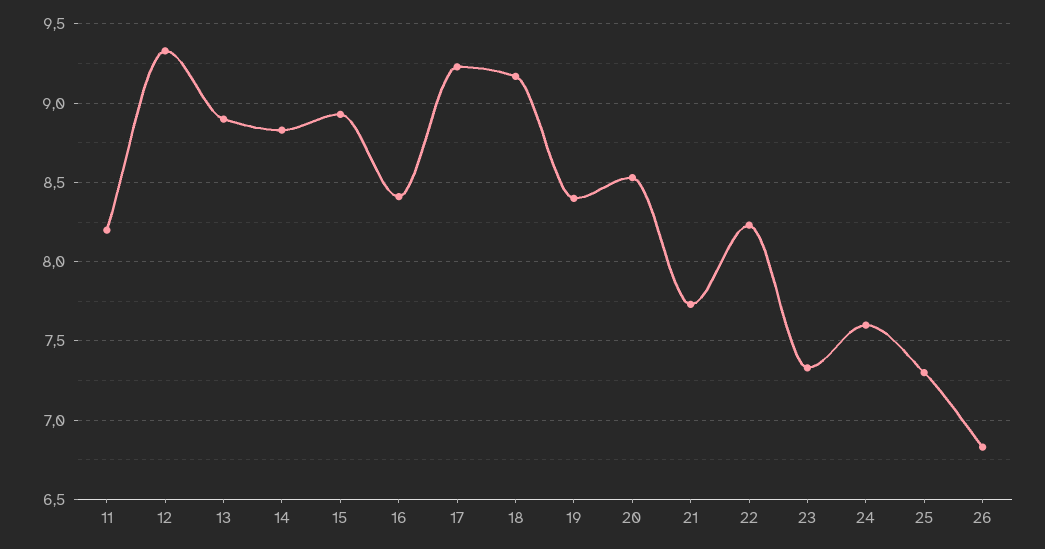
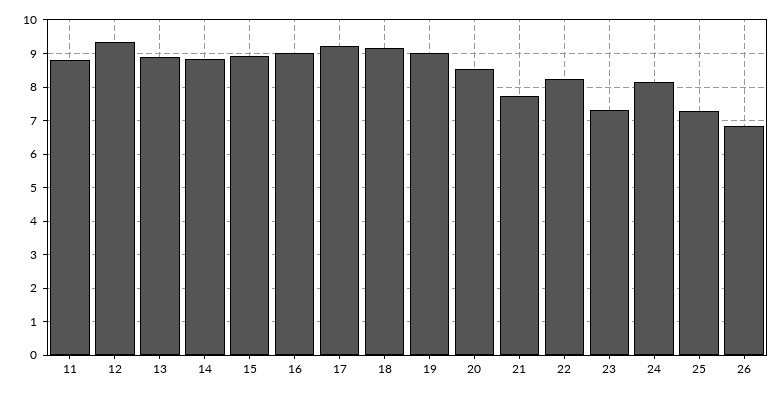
11: 8.2 -> 8.8
16: 8.4 -> 9
19: 8.4 -> 9
24: 7.6 -> 8.2

